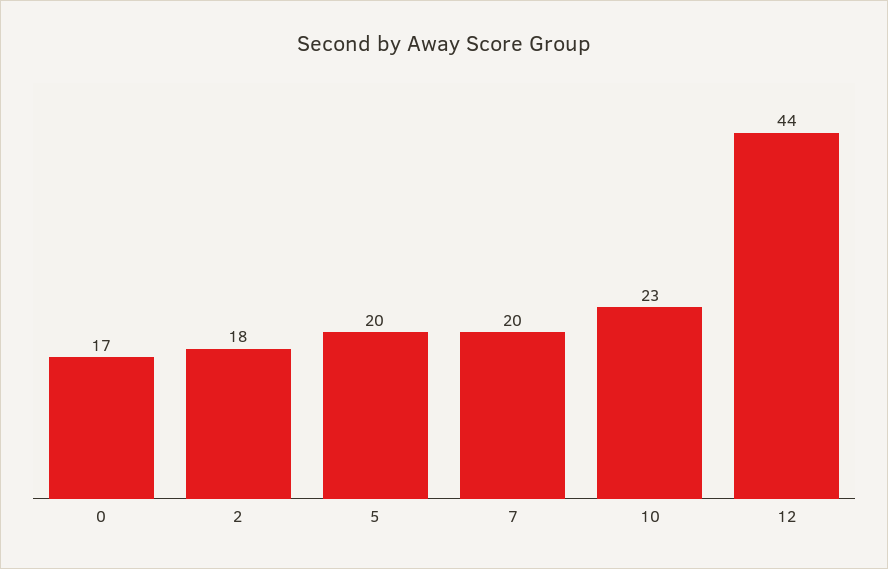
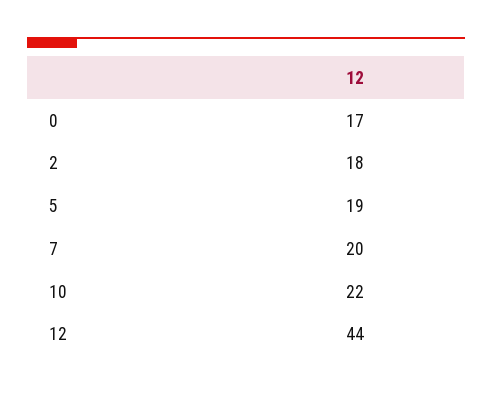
5: 20 -> 19
10: 23 -> 22

